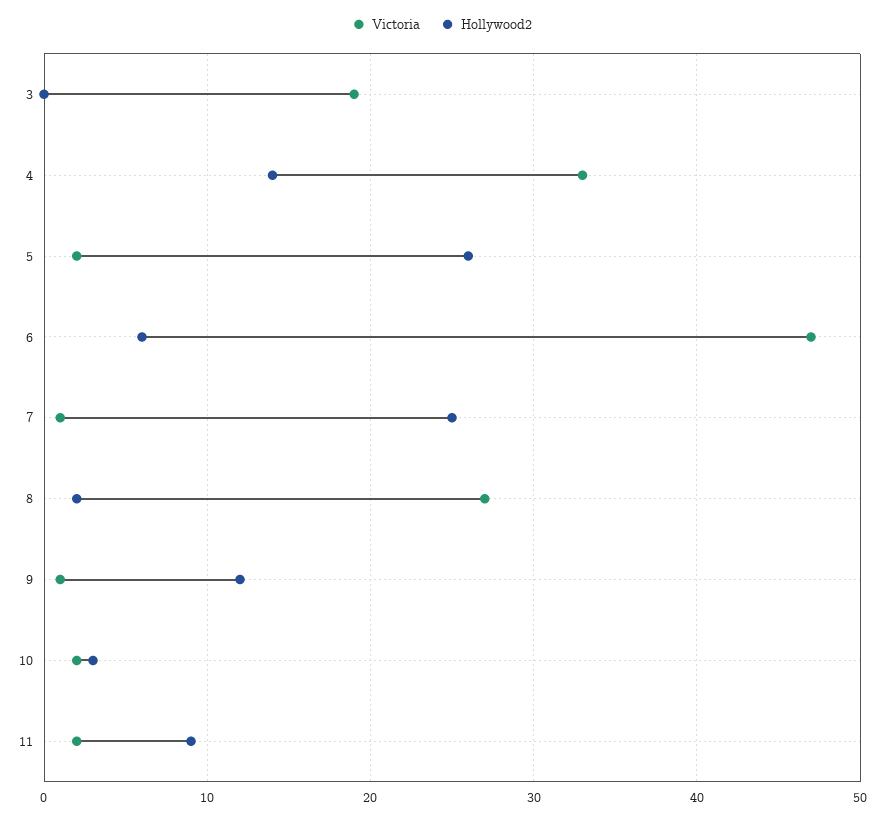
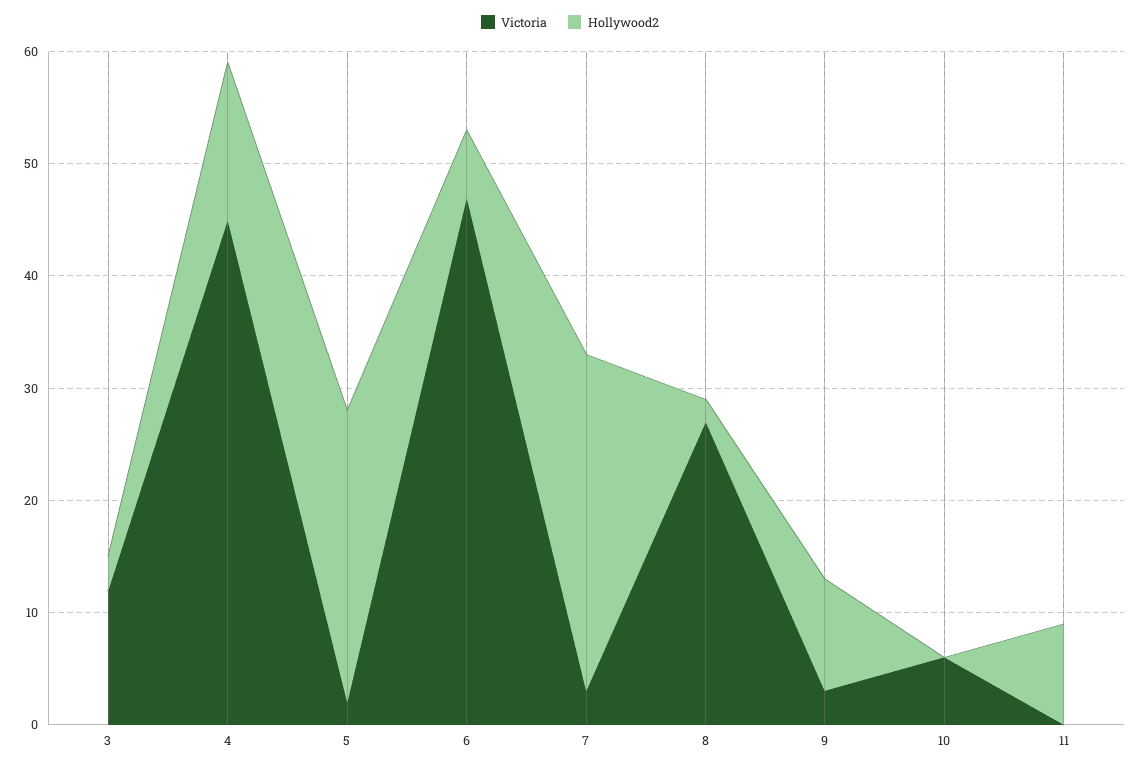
Victoria, 3: 19 -> 12
Hollywood2, 3: 0 -> 3
Victoria, 4: 33 -> 45
Victoria, 7: 1 -> 3
Hollywood2, 7: 25 -> 30
Victoria, 9: 1 -> 3
Hollywood2, 9: 12 -> 10
Victoria, 10: 2 -> 6
Hollywood2, 10: 3 -> 0
Victoria, 11: 2 -> 0

